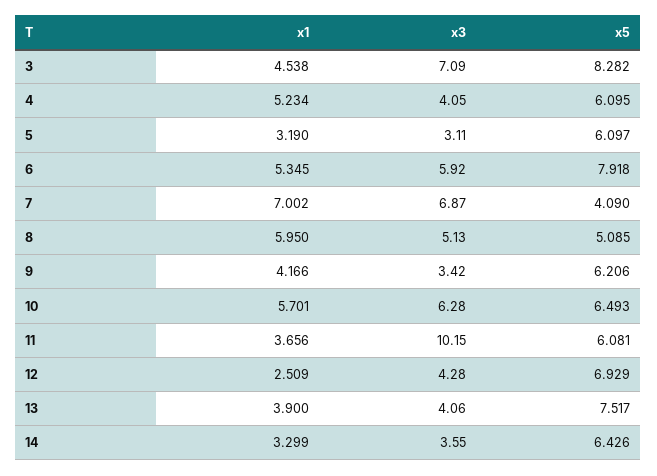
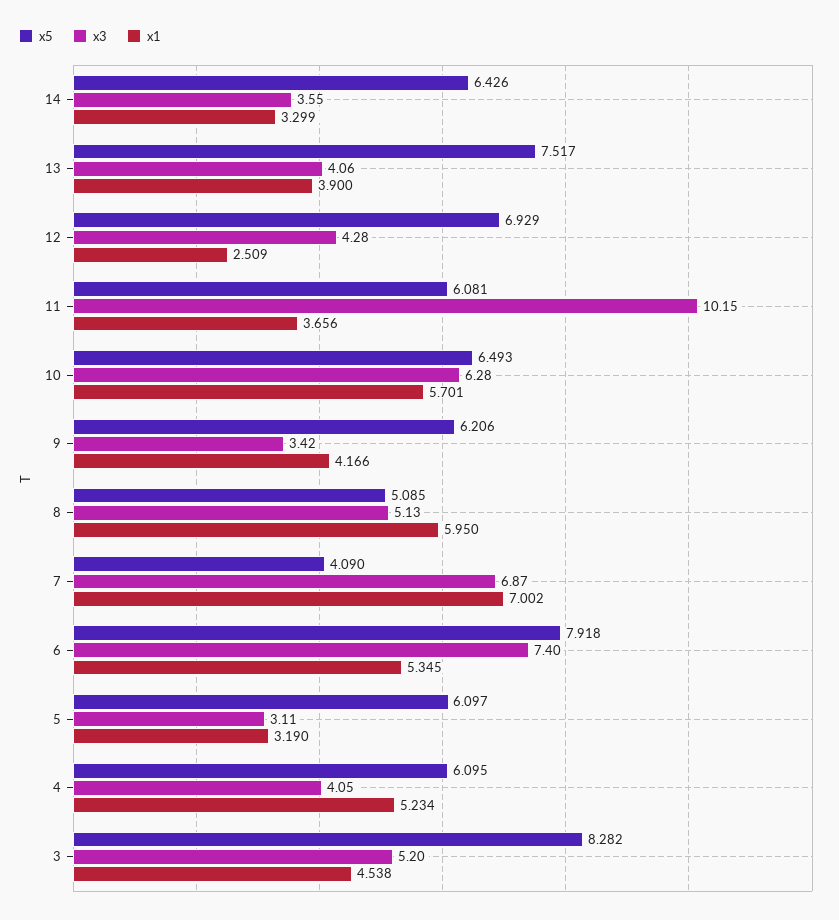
x3, 3: 7.09 -> 5.2
x3, 6: 5.92 -> 7.4

